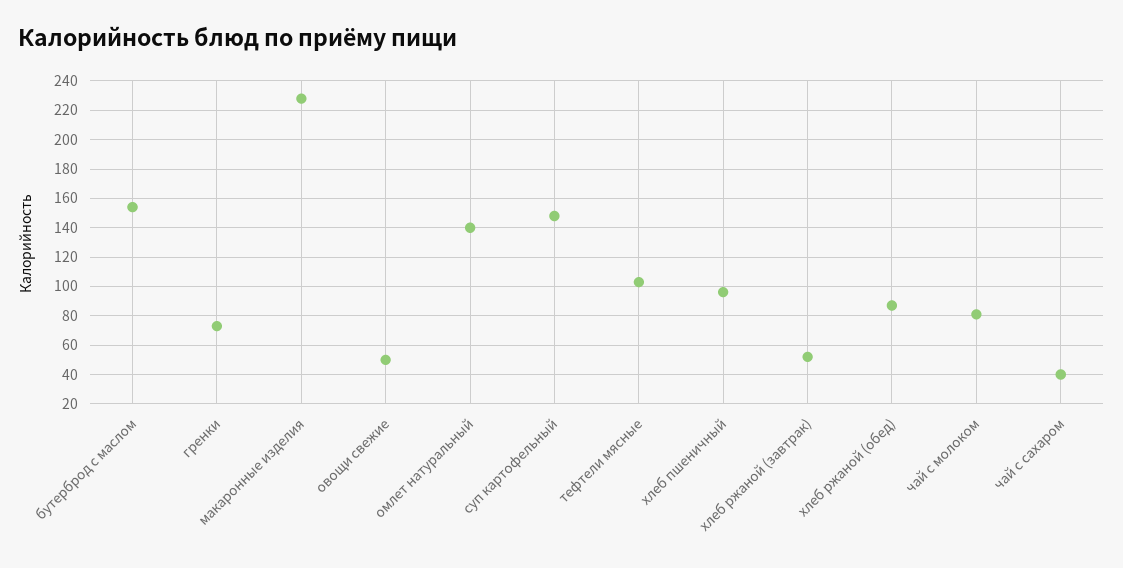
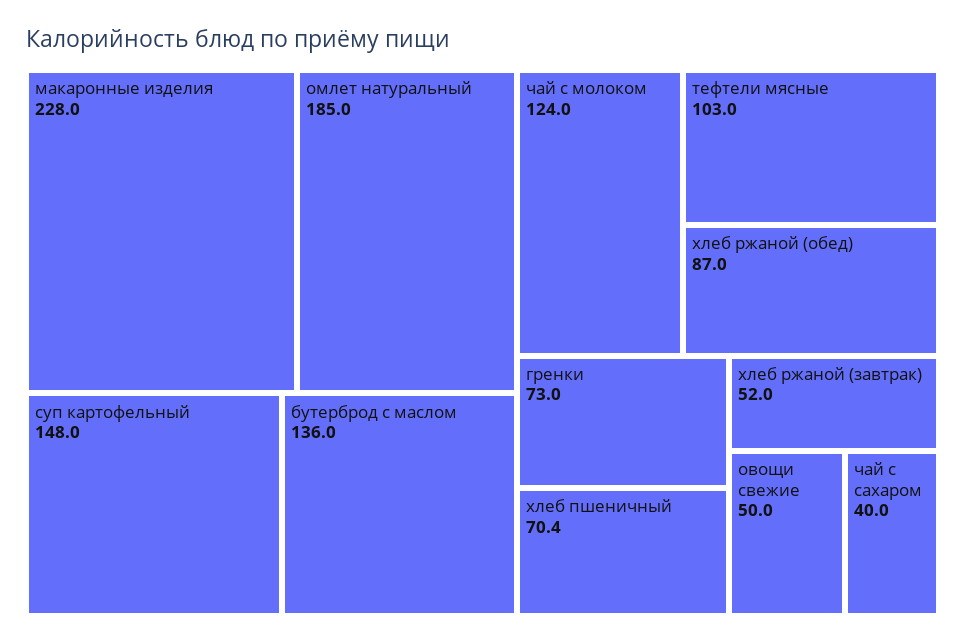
бутерброд с маслом: 155 -> 136
омлет натуральный: 140 -> 185
хлеб пшеничный: 95 -> 70.4
чай с молоком: 80 -> 124

